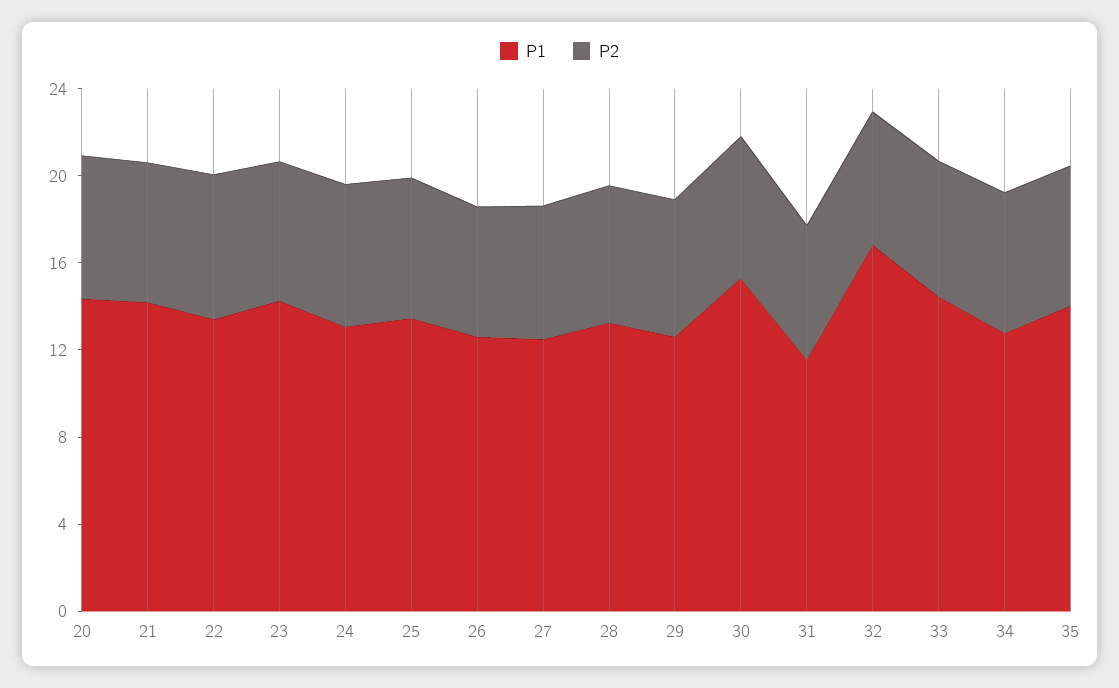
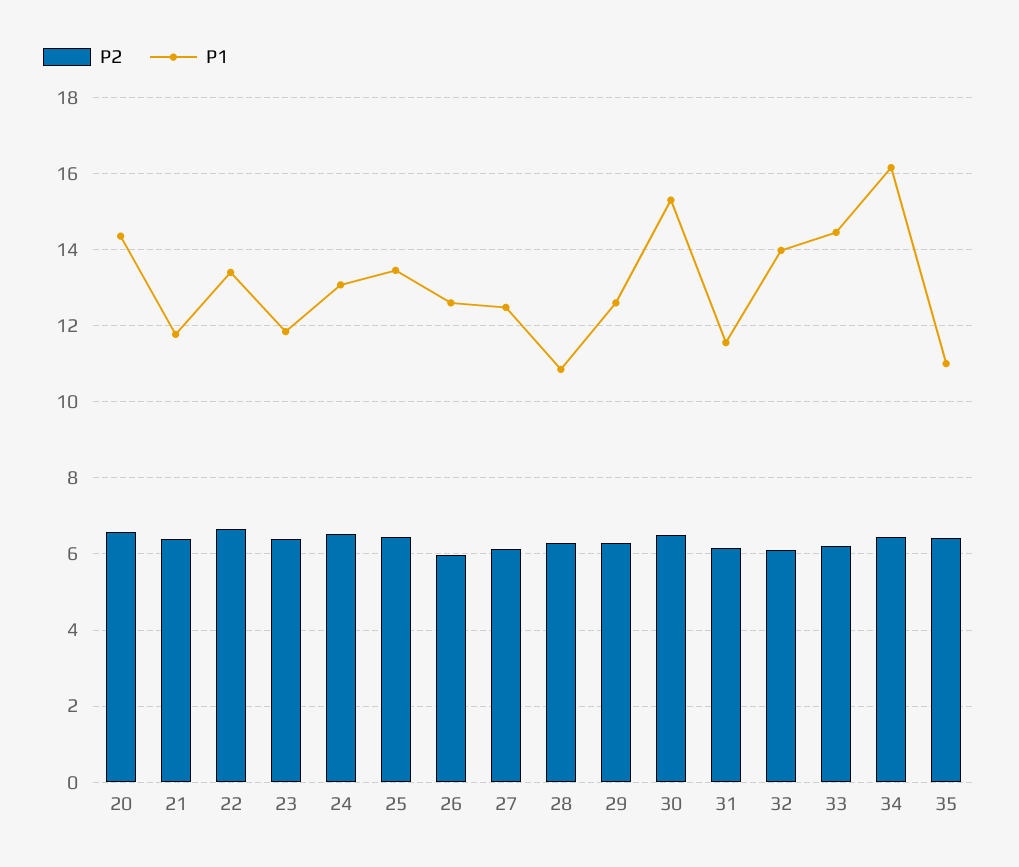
P1, 21: 14 -> 11.8
P1, 23: 14 -> 11.8
P1, 28: 13 -> 10.8
P1, 32: 17 -> 14
P1, 34: 13 -> 16.2
P1, 35: 14 -> 11

